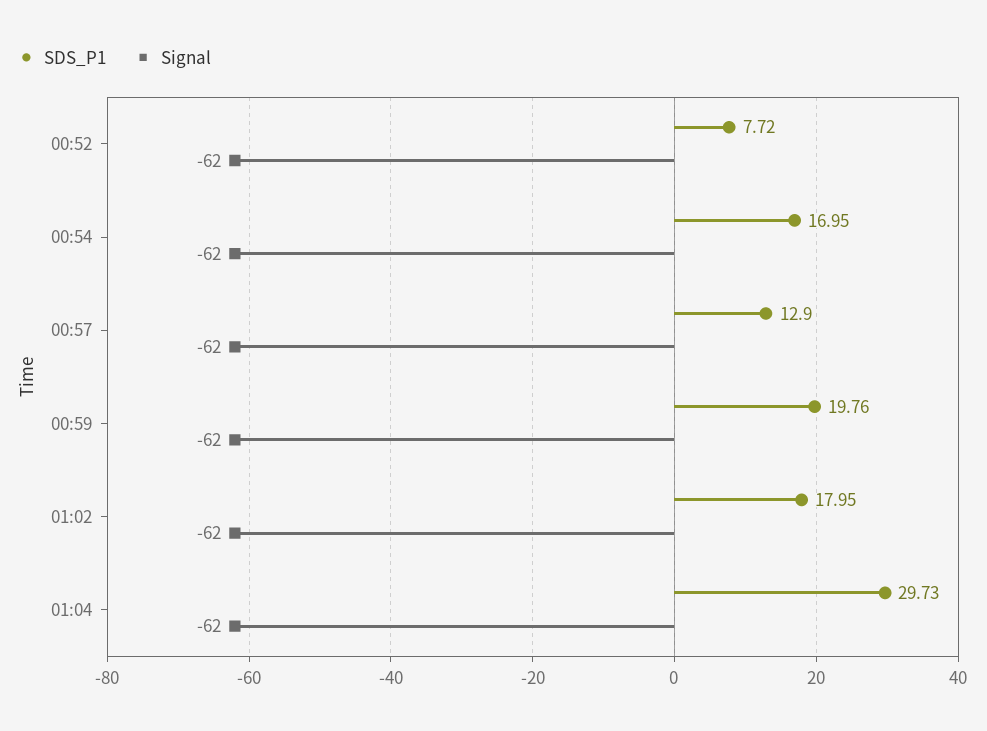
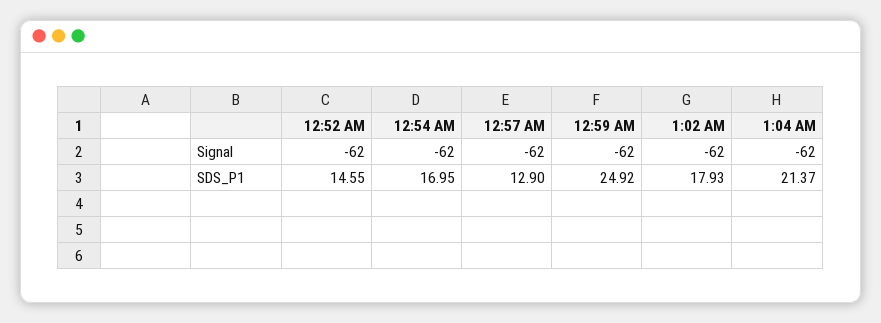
SDS_P1, 00:52: 7.72 -> 14.55
SDS_P1, 00:59: 19.76 -> 24.92
SDS_P1, 01:02: 17.95 -> 17.93
SDS_P1, 01:04: 29.73 -> 21.37

